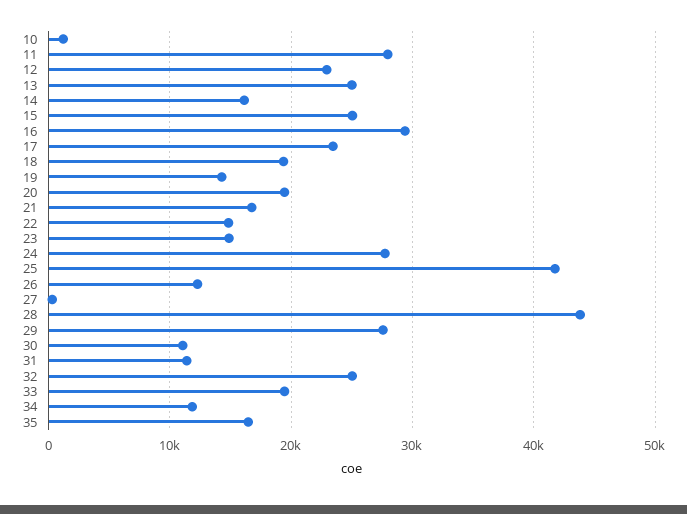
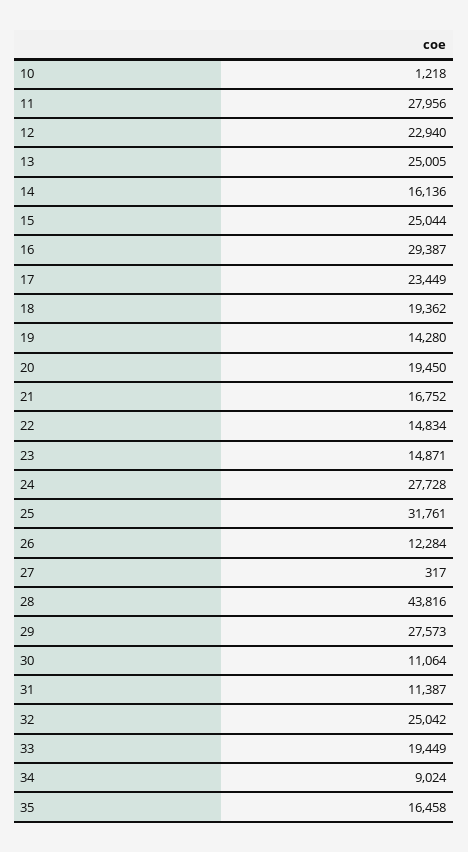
25: 42000 -> 31761
34: 12000 -> 9024

